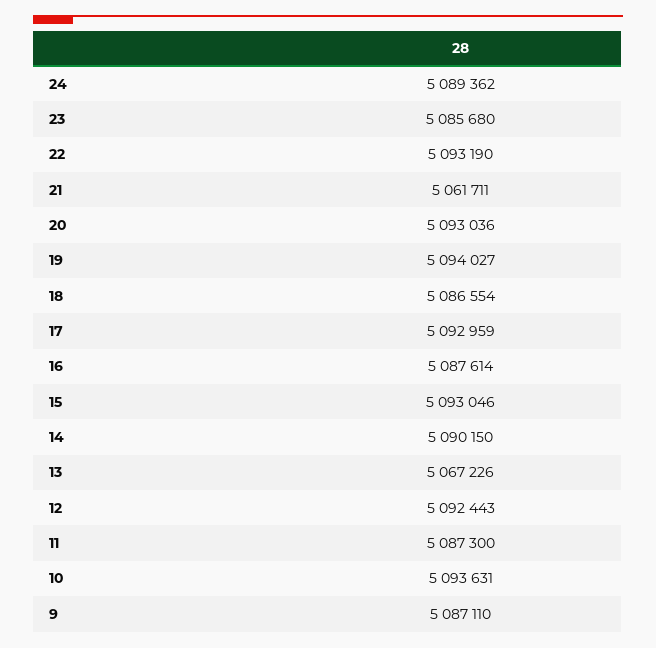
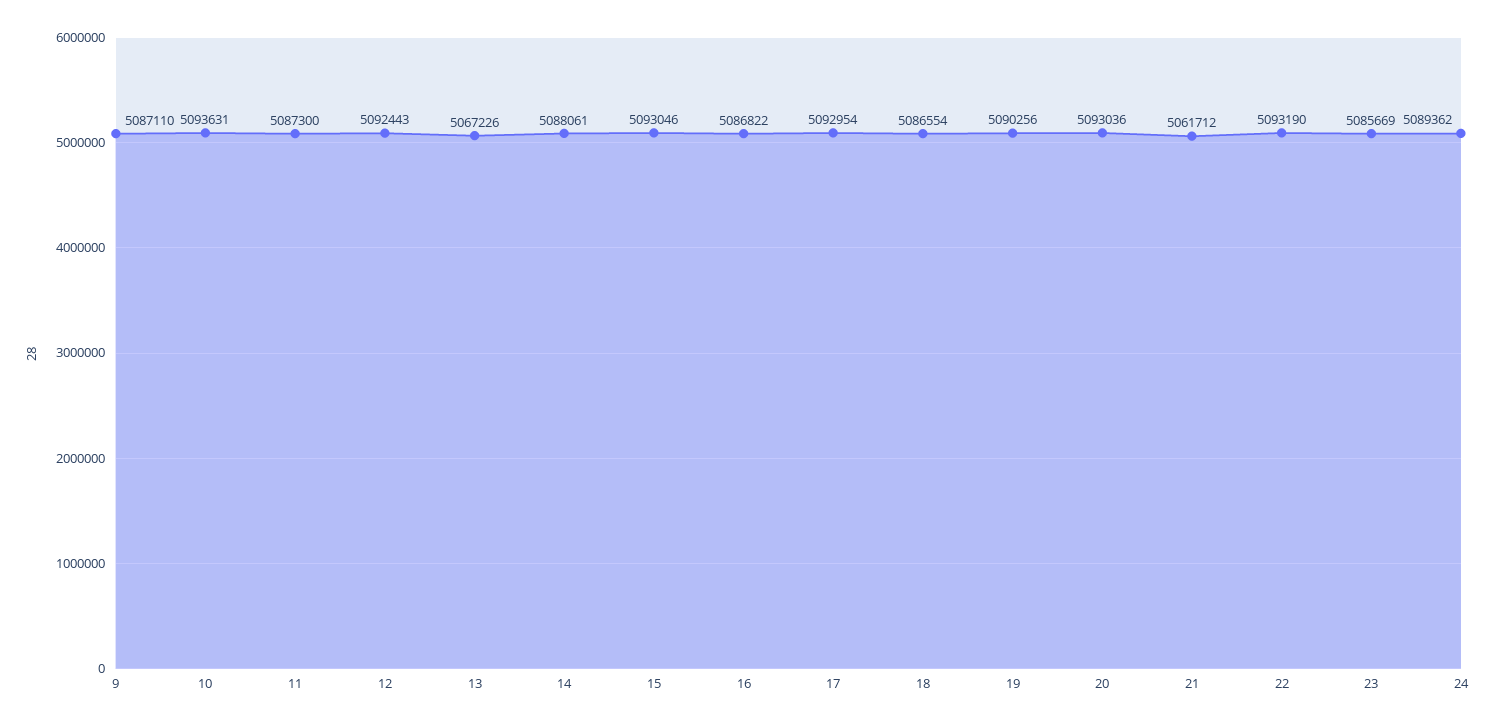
23: 5085680 -> 5085669
21: 5061711 -> 5061712
19: 5094027 -> 5090256
17: 5092959 -> 5092954
16: 5087614 -> 5086822
14: 5090150 -> 5088061

